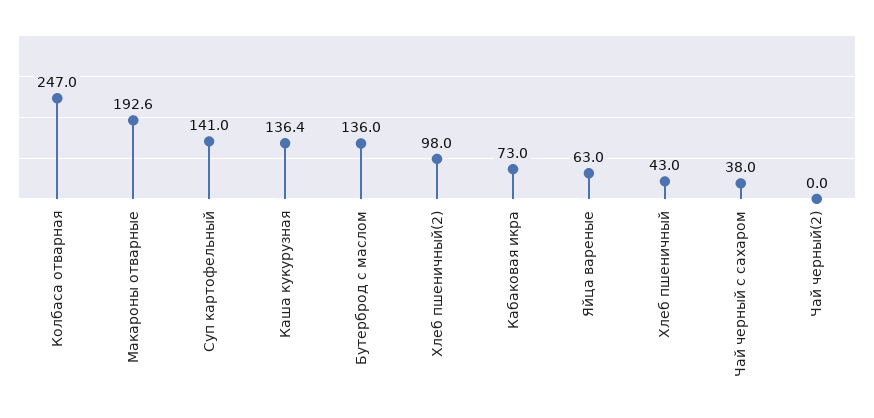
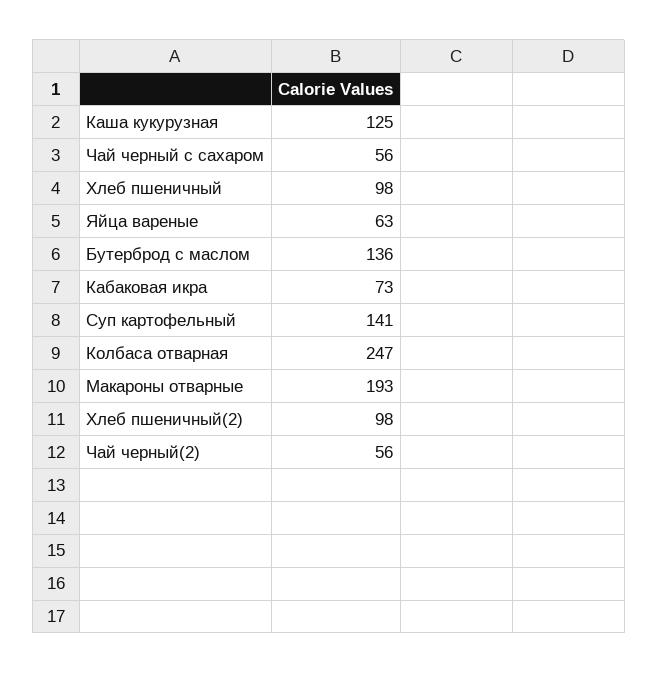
Каша кукурузная: 136.4 -> 125
Хлеб пшеничный: 43 -> 98
Чай черный с сахаром: 38 -> 56
Чай черный(2): 0 -> 56

